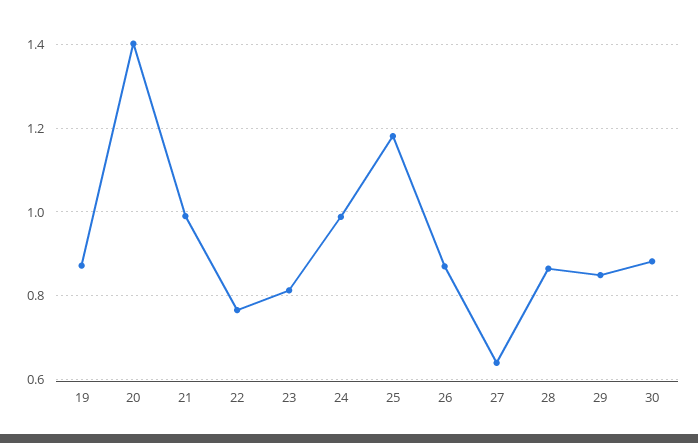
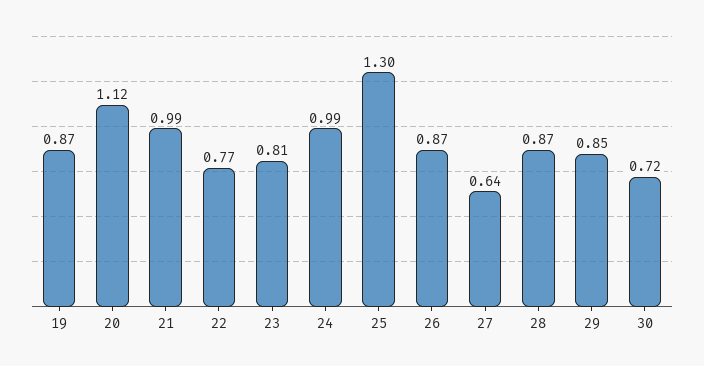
20: 1.4 -> 1.12
25: 1.18 -> 1.3
30: 0.88 -> 0.72

